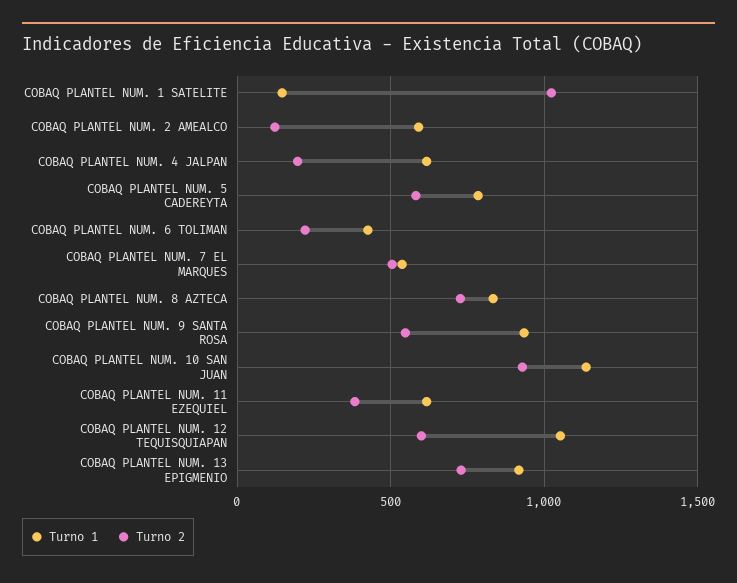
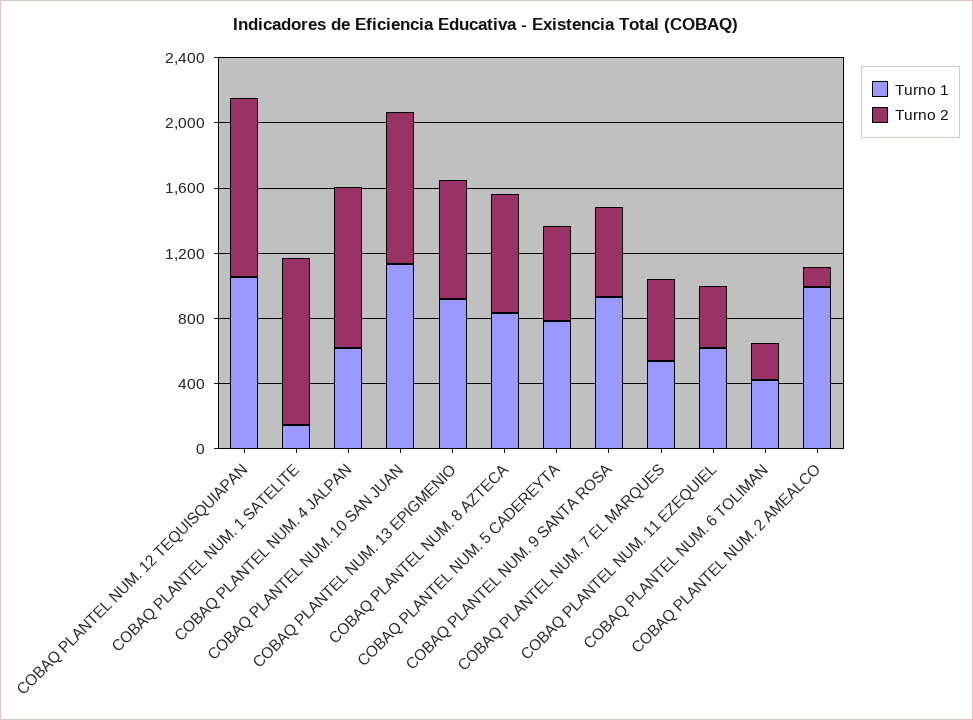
Turno 1, COBAQ PLANTEL NUM. 2 AMEALCO: 600 -> 1000
Turno 2, COBAQ PLANTEL NUM. 4 JALPAN: 200 -> 1000
Turno 2, COBAQ PLANTEL NUM. 12 TEQUISQUIAPAN: 600 -> 1100

